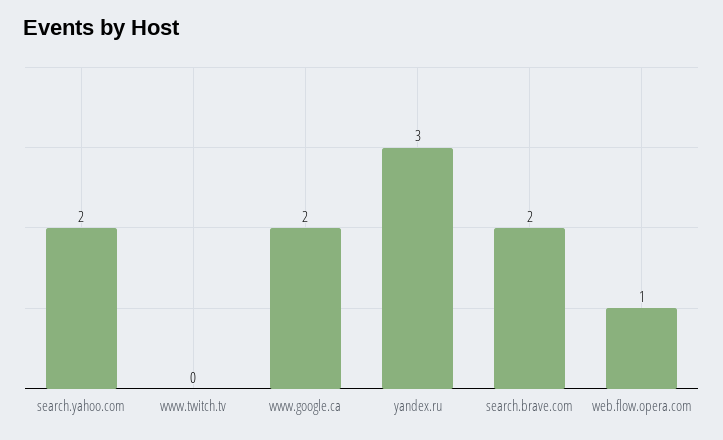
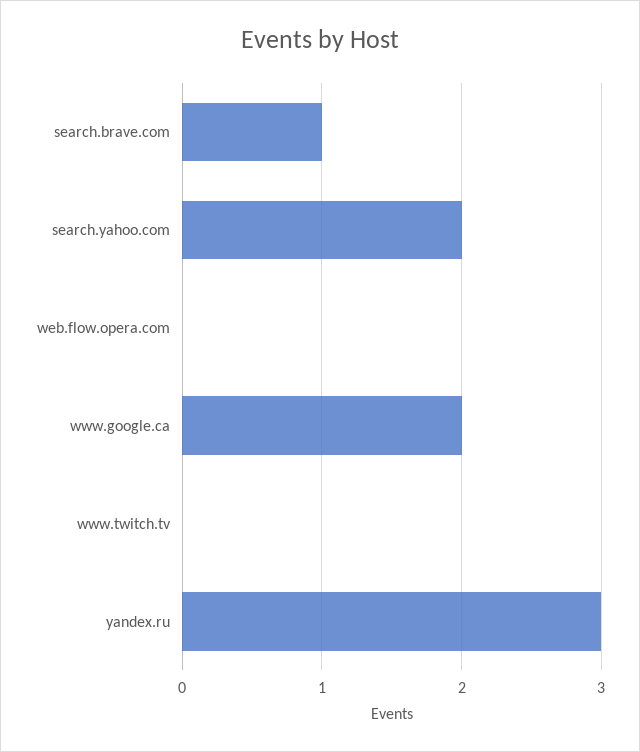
search.brave.com: 2 -> 1
web.flow.opera.com: 1 -> 0

